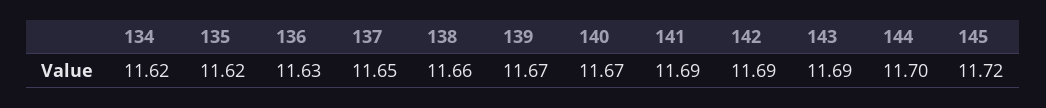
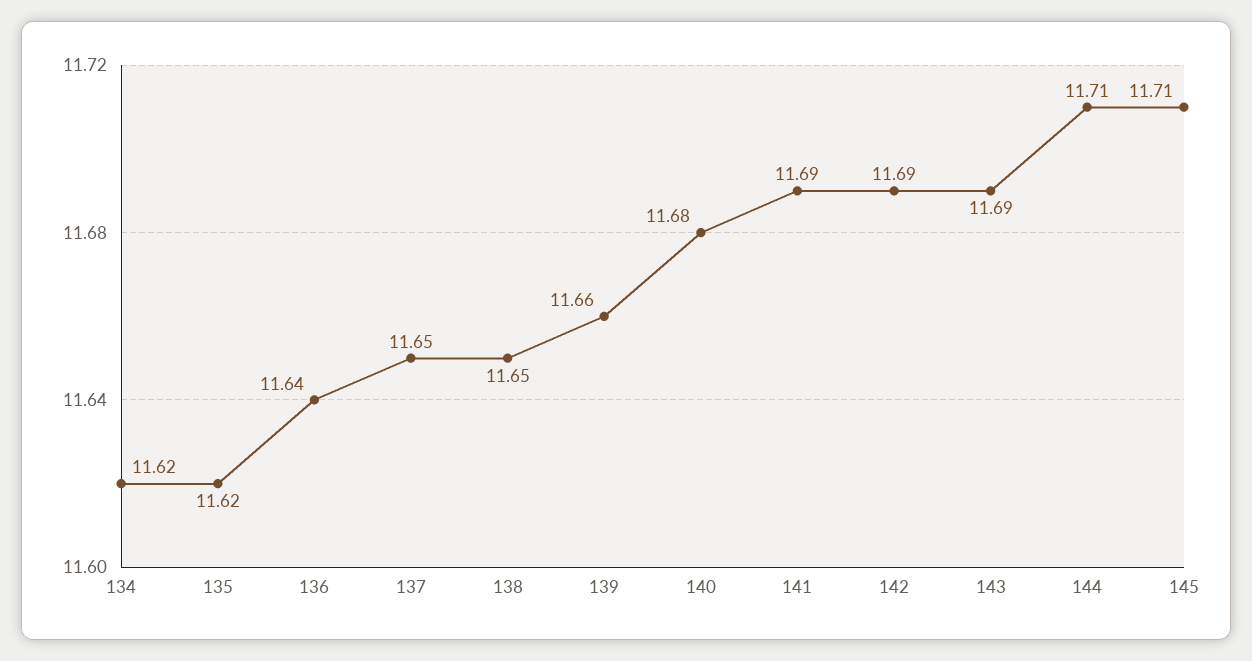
136: 11.63 -> 11.64
138: 11.66 -> 11.65
139: 11.67 -> 11.66
140: 11.67 -> 11.68
144: 11.7 -> 11.71
145: 11.72 -> 11.71

